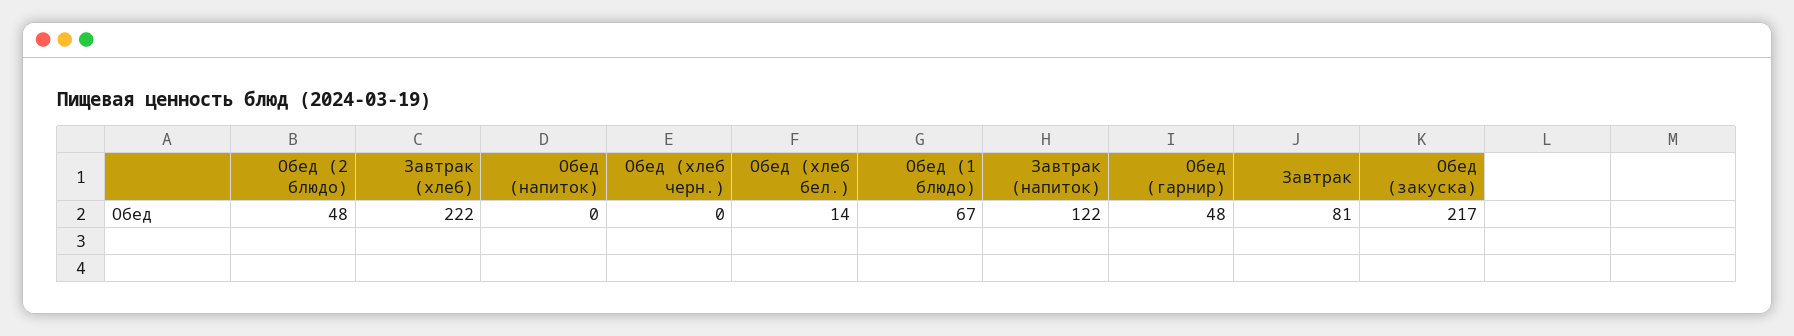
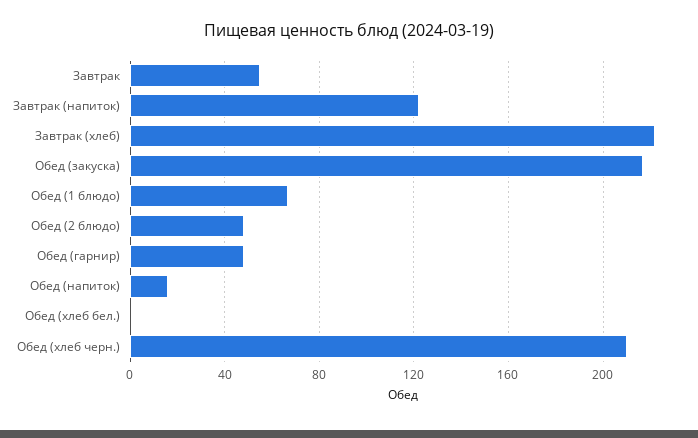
Обед (напиток): 0 -> 15
Обед (хлеб черн.): 0 -> 210
Обед (хлеб бел.): 14 -> 0
Завтрак: 81 -> 55

